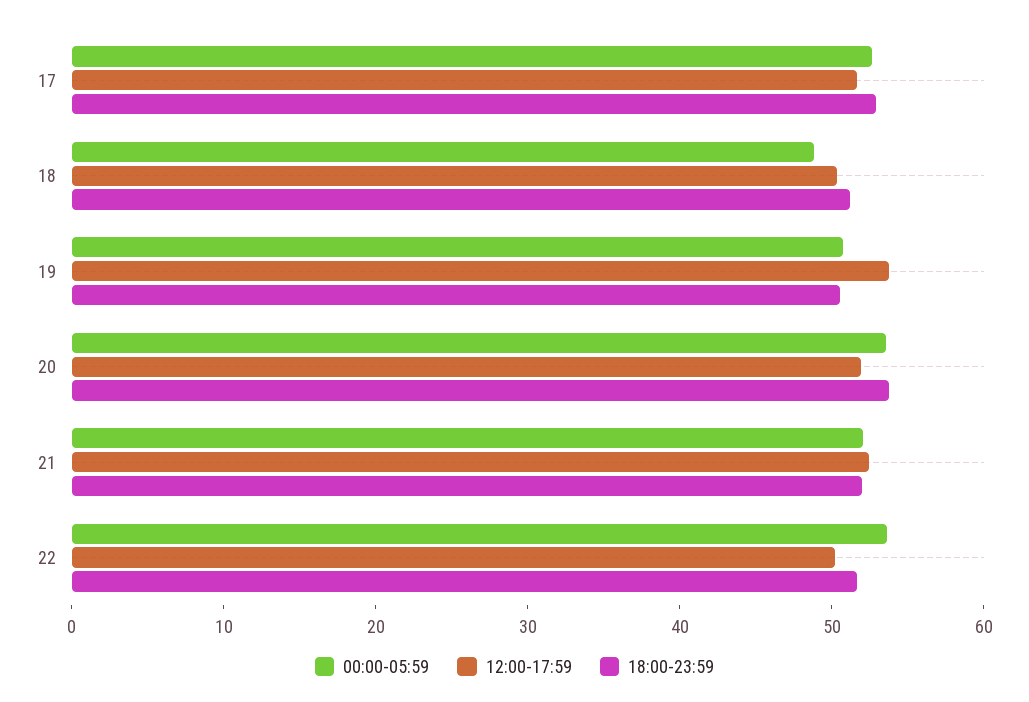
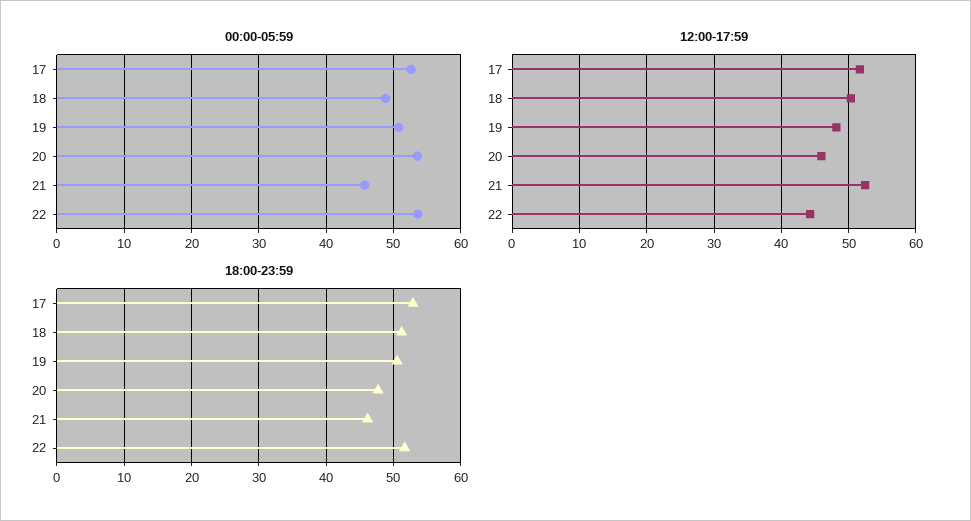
12:00-17:59, 19: 54 -> 48
12:00-17:59, 20: 52 -> 46
18:00-23:59, 20: 54 -> 48
00:00-05:59, 21: 52 -> 46
18:00-23:59, 21: 52 -> 46
12:00-17:59, 22: 50 -> 44

